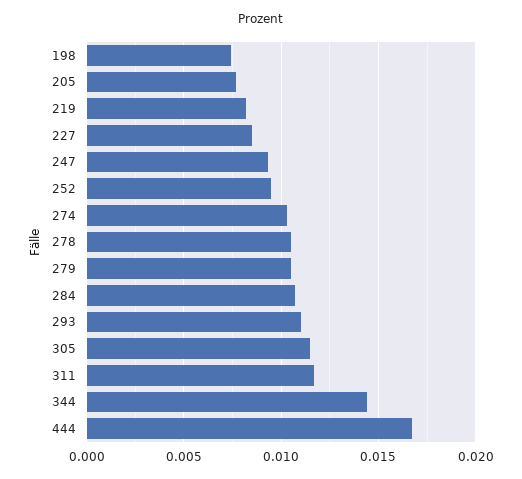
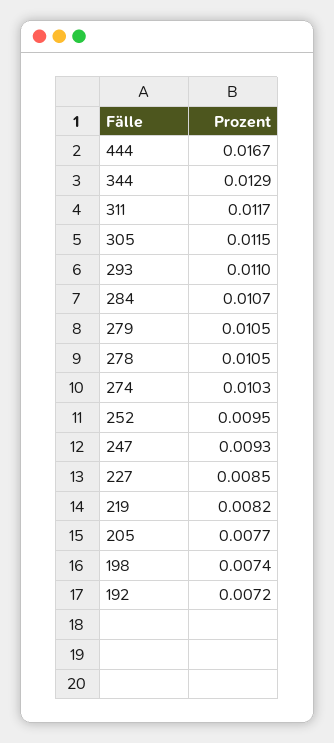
344: 0.0145 -> 0.0129
192: none -> 0.0072

